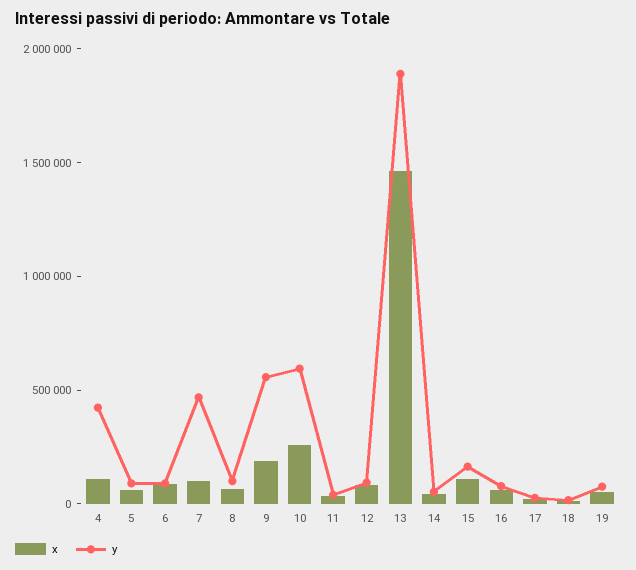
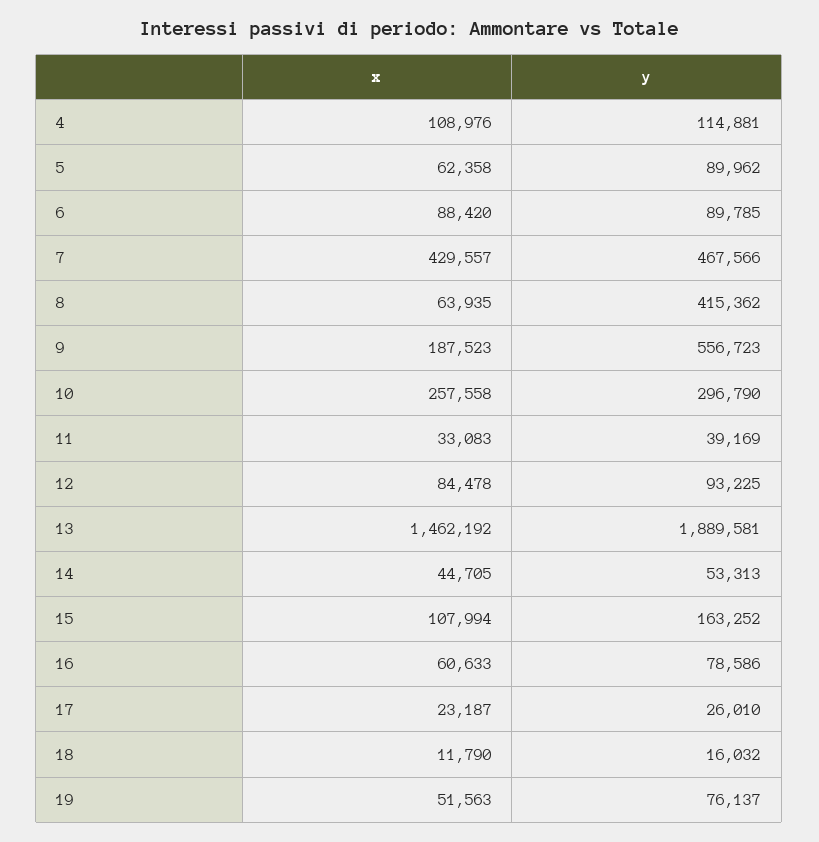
y, 4: 400000 -> 114881
x, 7: 100000 -> 429557
y, 8: 100000 -> 415362
y, 10: 600000 -> 296790

